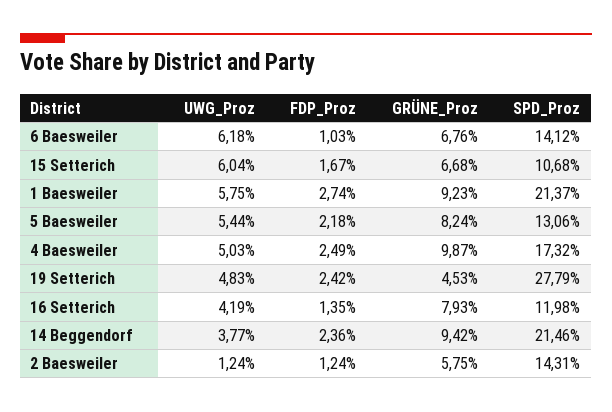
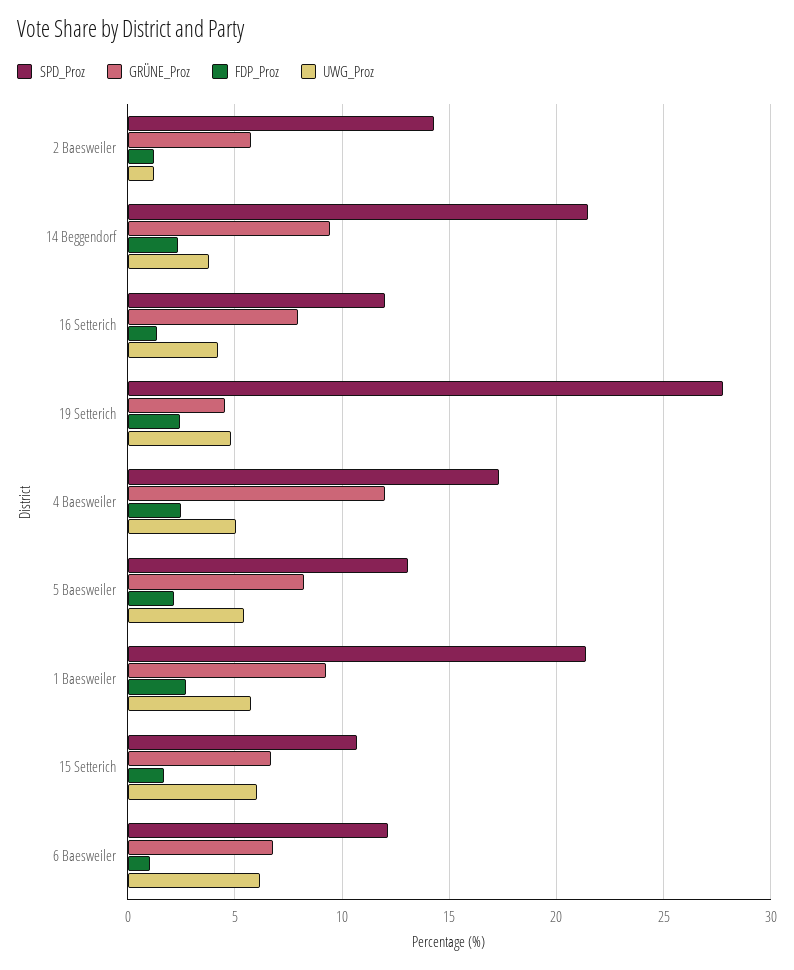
SPD_Proz, 6 Baesweiler: 14.12 -> 12
GRÜNE_Proz, 4 Baesweiler: 9.87 -> 12

